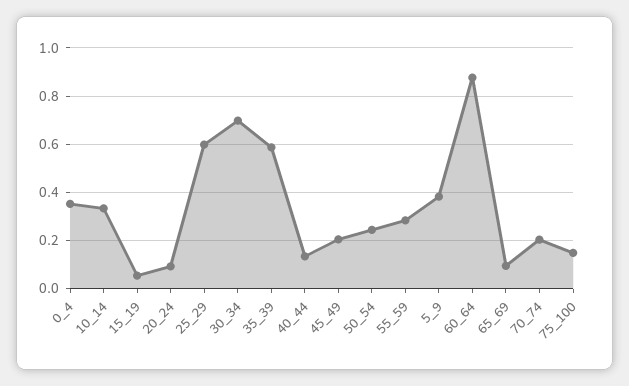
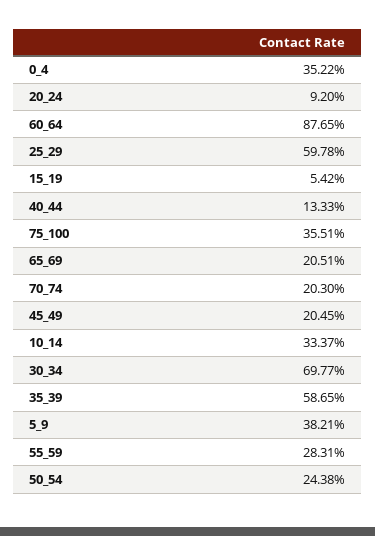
65_69: 0.1 -> 0.2051
75_100: 0.15 -> 0.3551

